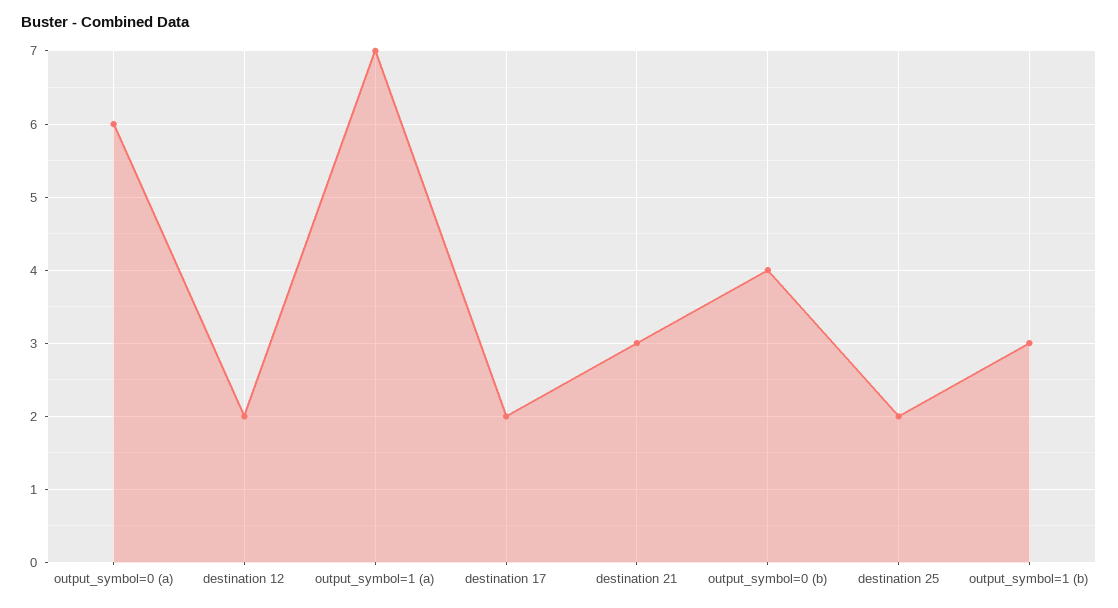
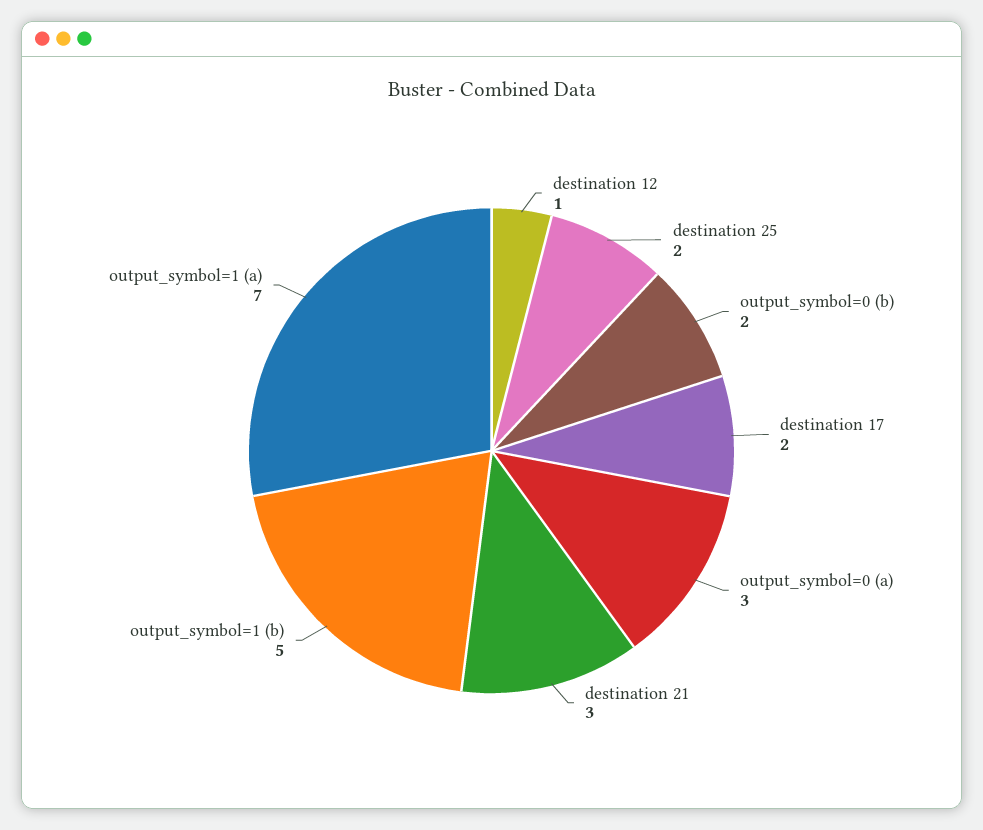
output_symbol=0 (a): 6 -> 3
destination 12: 2 -> 1
output_symbol=0 (b): 4 -> 2
output_symbol=1 (b): 3 -> 5

